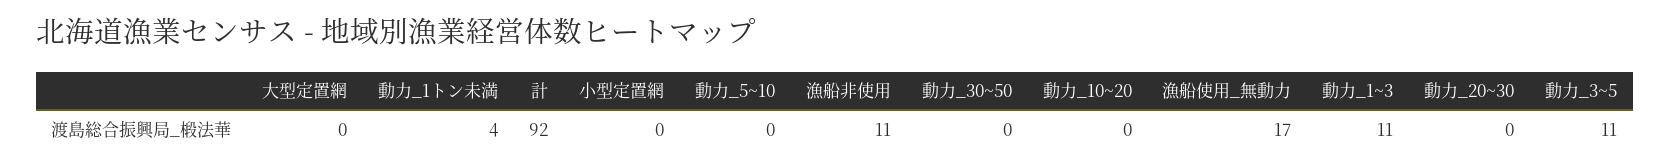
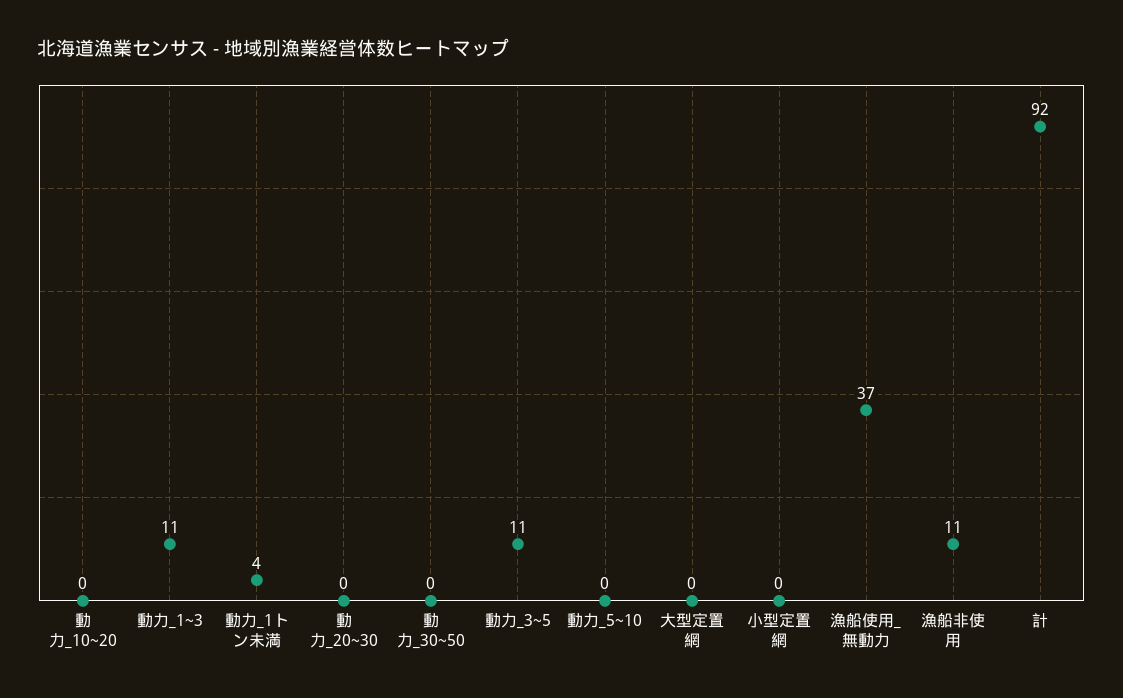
漁船使用_無動力: 17 -> 37

